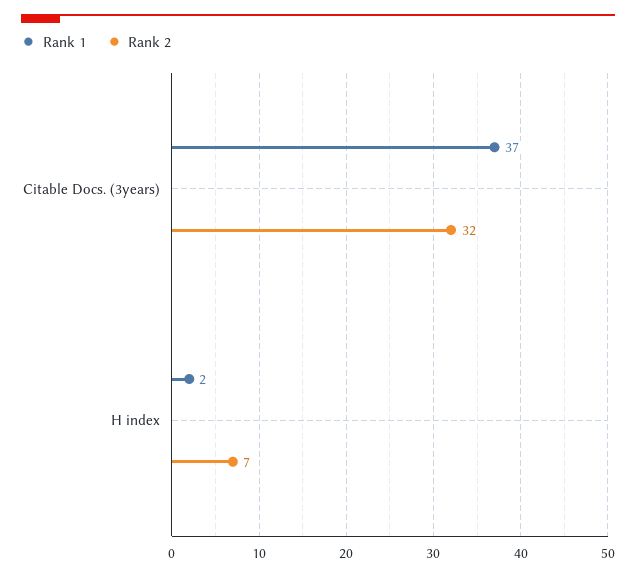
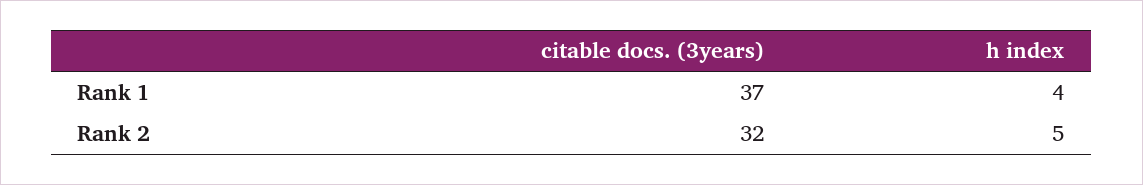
Rank 1, H index: 2 -> 4
Rank 2, H index: 7 -> 5

